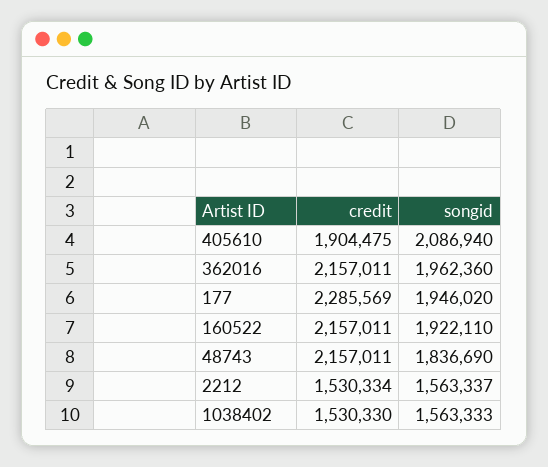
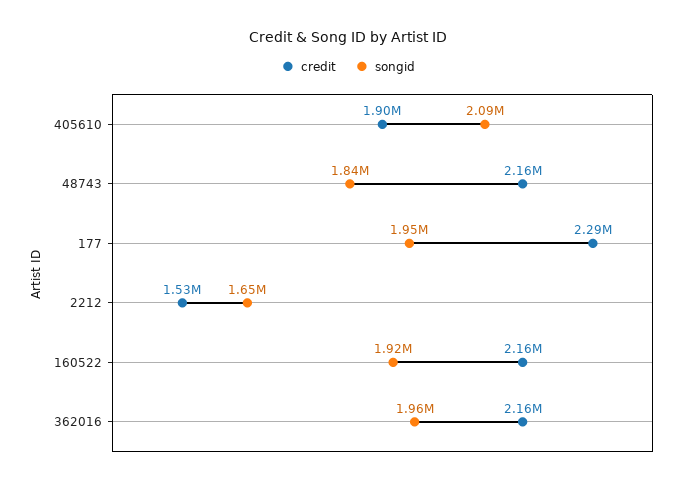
songid, 2212: 1563337 -> 1650000
credit, 1038402: 1530330 -> none
songid, 1038402: 1563333 -> none

